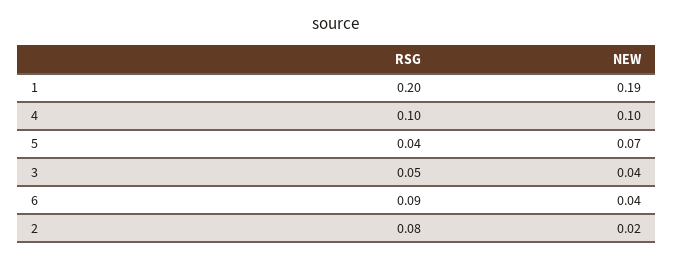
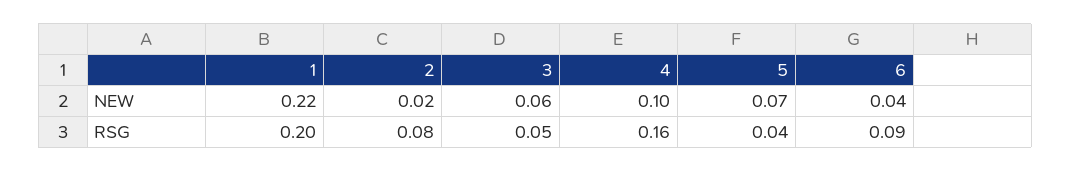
NEW, 1: 0.19 -> 0.22
RSG, 4: 0.1 -> 0.16
NEW, 3: 0.04 -> 0.06

